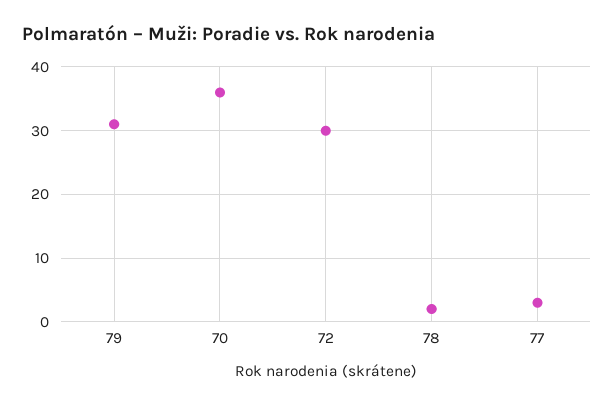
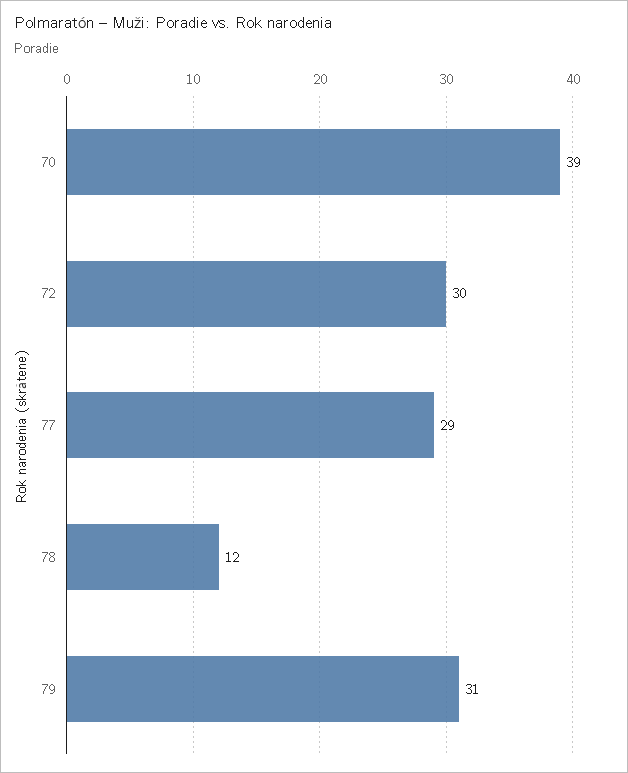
70: 36 -> 39
78: 2 -> 12
77: 3 -> 29

